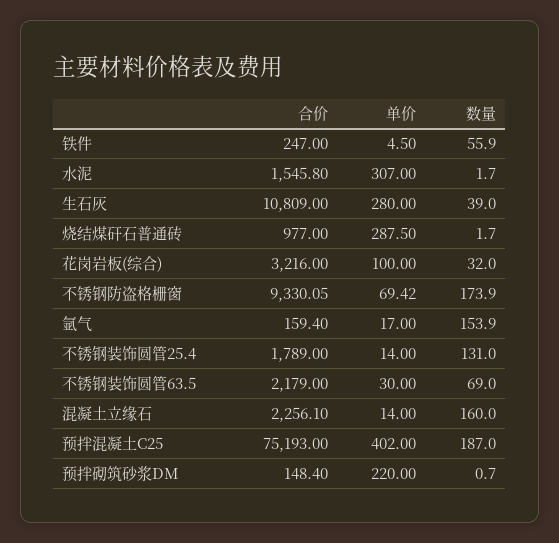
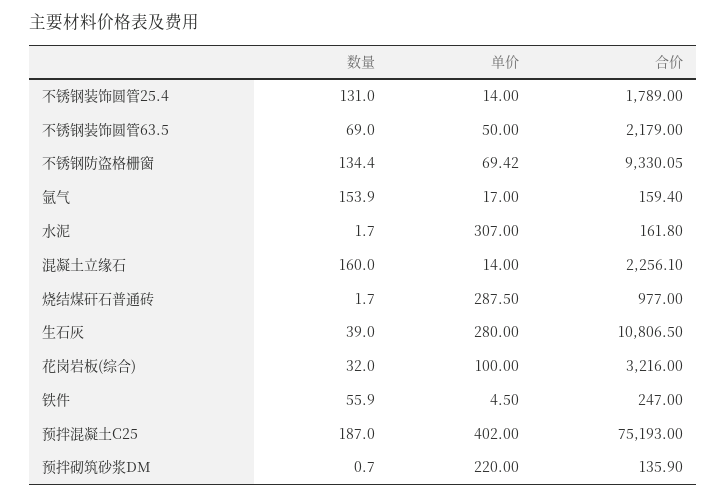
合价, 水泥: 1545.8 -> 161.8
合价, 生石灰: 10809 -> 10806.5
数量, 不锈钢防盗格栅窗: 173.9 -> 134.4
单价, 不锈钢装饰圆管63.5: 30 -> 50
合价, 预拌砌筑砂浆DM: 148.4 -> 135.9

